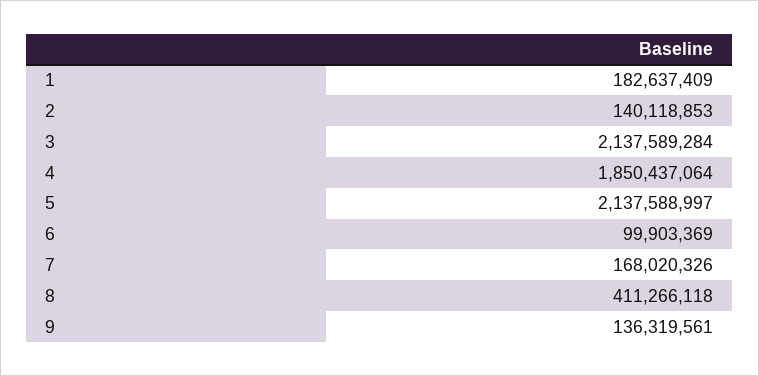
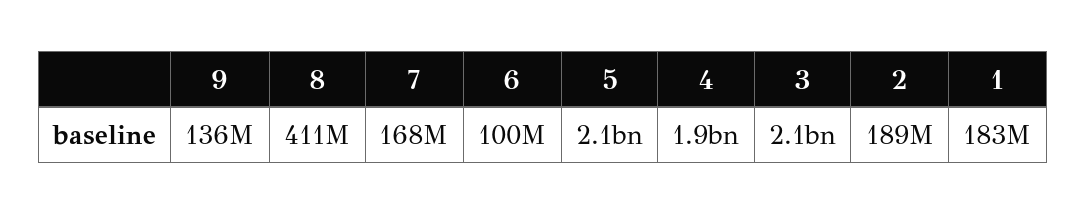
2: 140118853 -> 189000000

